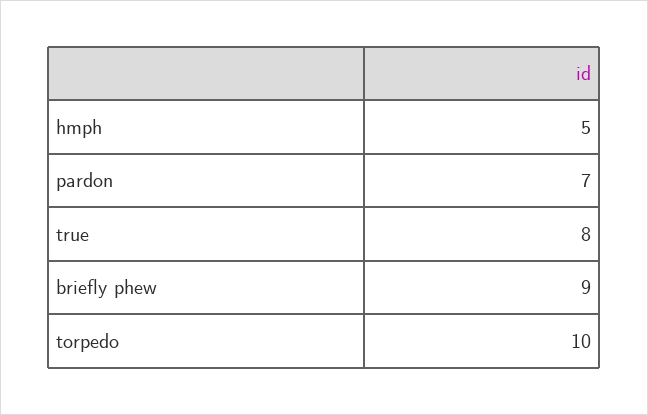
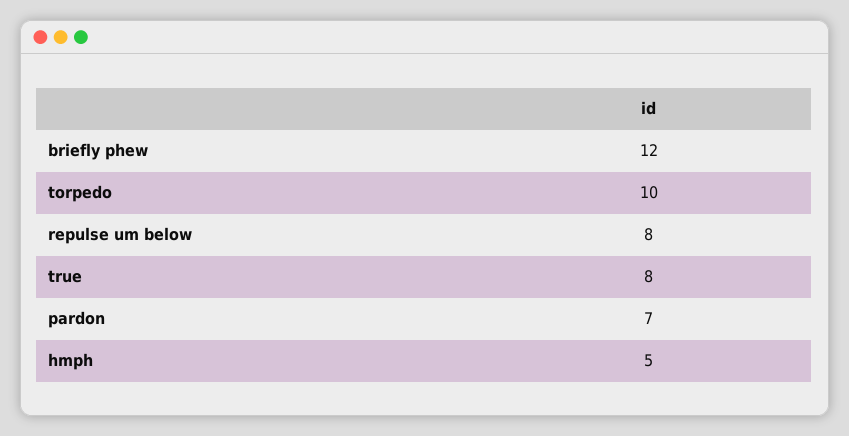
briefly phew: 9 -> 12
repulse um below: none -> 8

